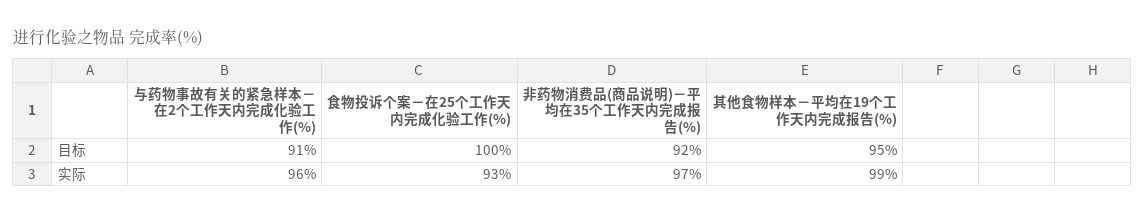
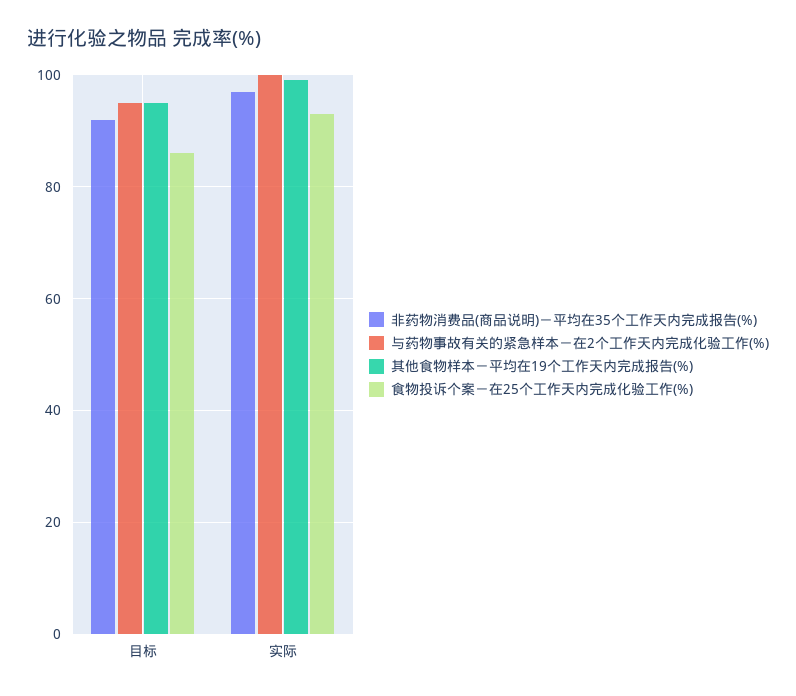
与药物事故有关的紧急样本－在2个工作天内完成化验工作(%), 目标: 91 -> 95
食物投诉个案－在25个工作天内完成化验工作(%), 目标: 100 -> 85
与药物事故有关的紧急样本－在2个工作天内完成化验工作(%), 实际: 96 -> 100

